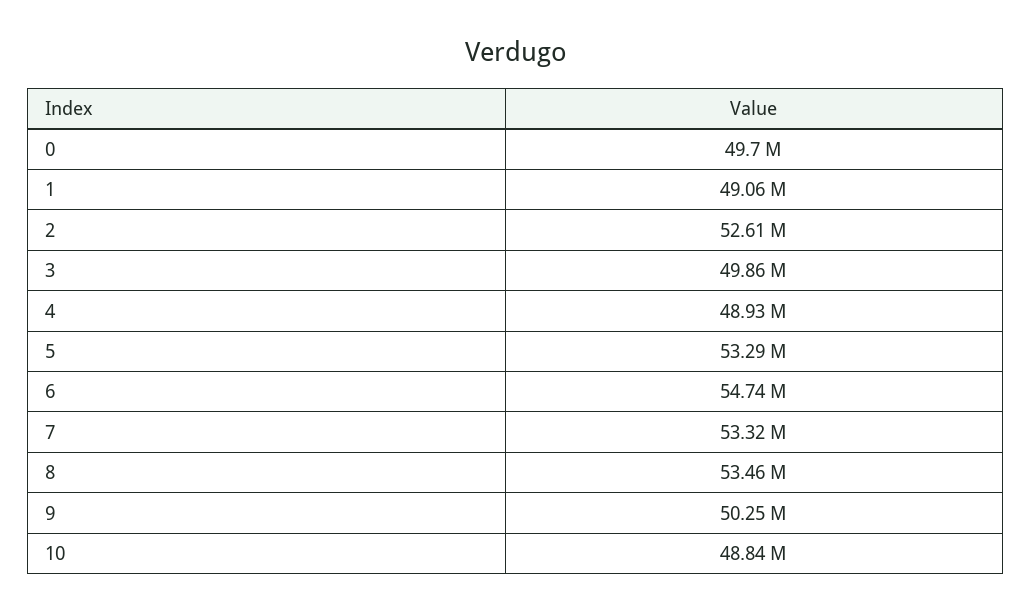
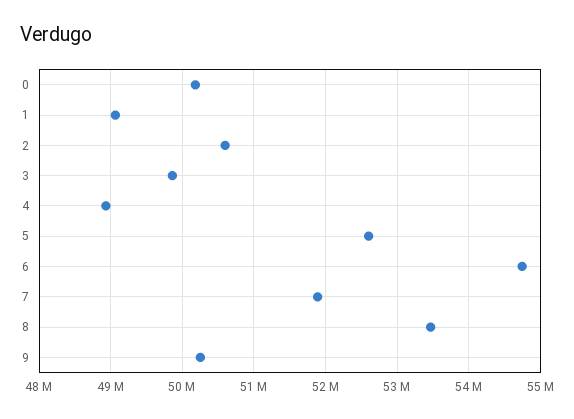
0: 49700000 -> 50200000
2: 52610000 -> 50600000
5: 53290000 -> 52600000
7: 53320000 -> 51900000
10: 48840000 -> none

